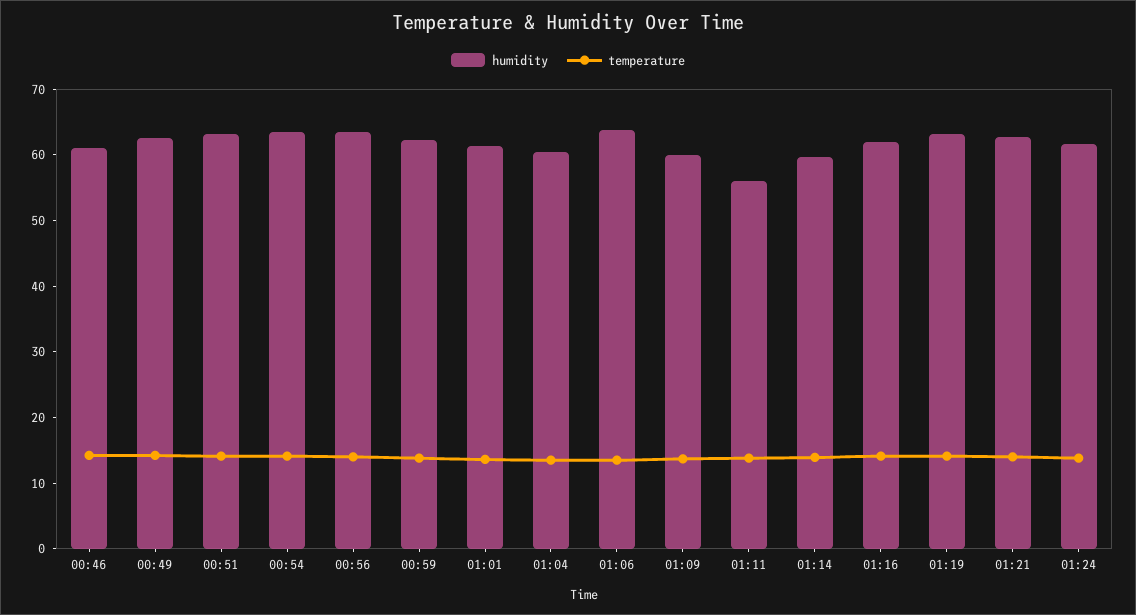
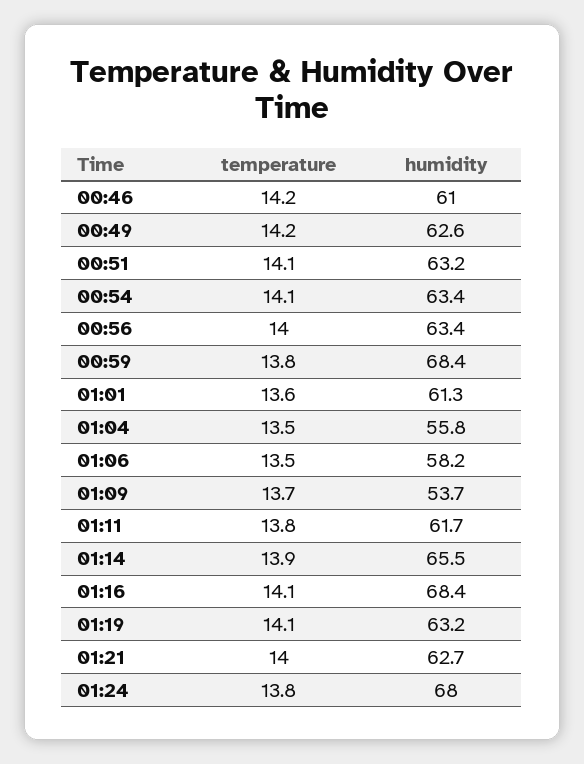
humidity, 00:59: 62 -> 68.4
humidity, 01:04: 60 -> 55.8
humidity, 01:06: 64 -> 58.2
humidity, 01:09: 60 -> 53.7
humidity, 01:11: 56 -> 61.7
humidity, 01:14: 60 -> 65.5
humidity, 01:16: 62 -> 68.4
humidity, 01:24: 62 -> 68

